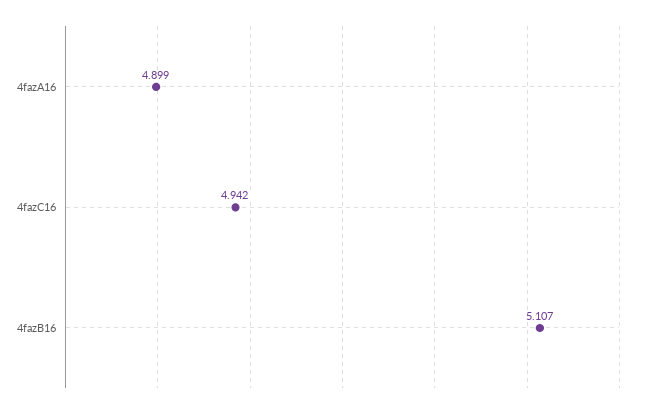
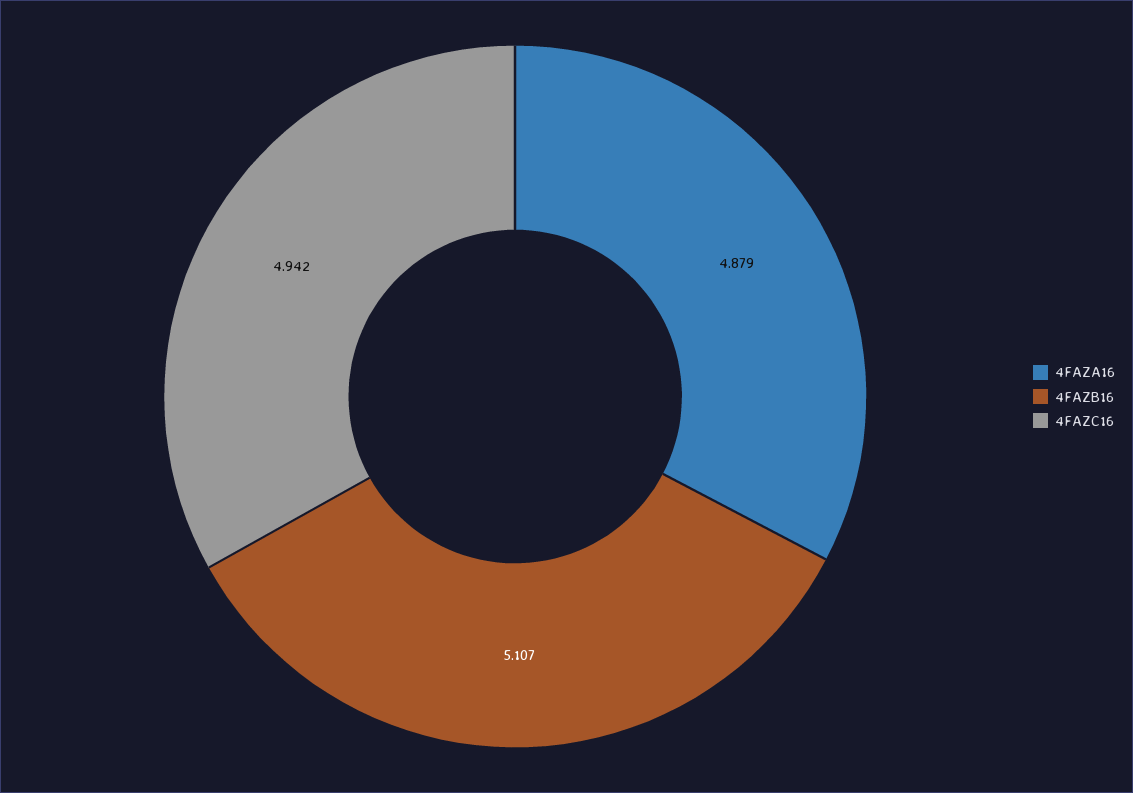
4fazA16: 4.899 -> 4.879

